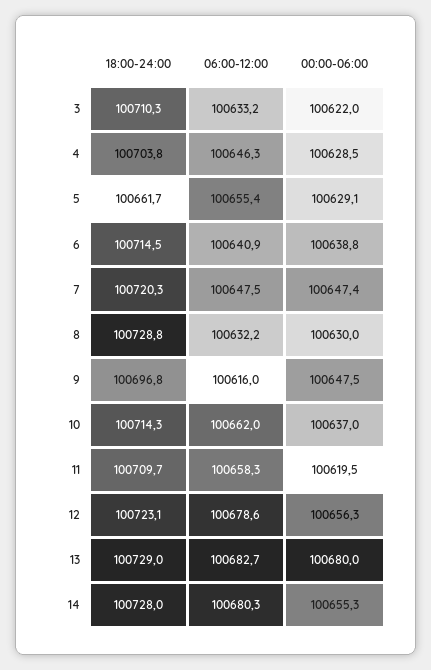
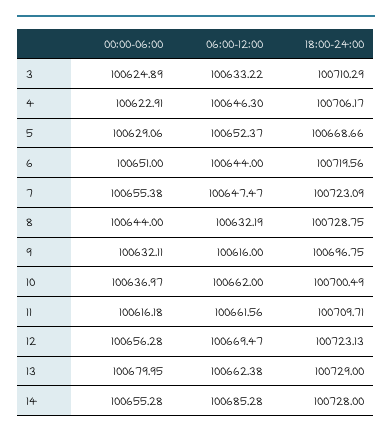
00:00-06:00, 3: 100622 -> 100624.89
18:00-24:00, 4: 100703.8 -> 100706.17
00:00-06:00, 4: 100628.5 -> 100622.91
18:00-24:00, 5: 100661.7 -> 100668.66
06:00-12:00, 5: 100655.4 -> 100652.37
18:00-24:00, 6: 100714.5 -> 100719.56
06:00-12:00, 6: 100640.9 -> 100644
00:00-06:00, 6: 100638.8 -> 100651
18:00-24:00, 7: 100720.3 -> 100723.09
00:00-06:00, 7: 100647.4 -> 100655.38
00:00-06:00, 8: 100630 -> 100644
00:00-06:00, 9: 100647.5 -> 100632.11
18:00-24:00, 10: 100714.3 -> 100700.49
06:00-12:00, 11: 100658.3 -> 100661.56
00:00-06:00, 11: 100619.5 -> 100616.18
06:00-12:00, 12: 100678.6 -> 100669.47
06:00-12:00, 13: 100682.7 -> 100662.38
06:00-12:00, 14: 100680.3 -> 100685.28

